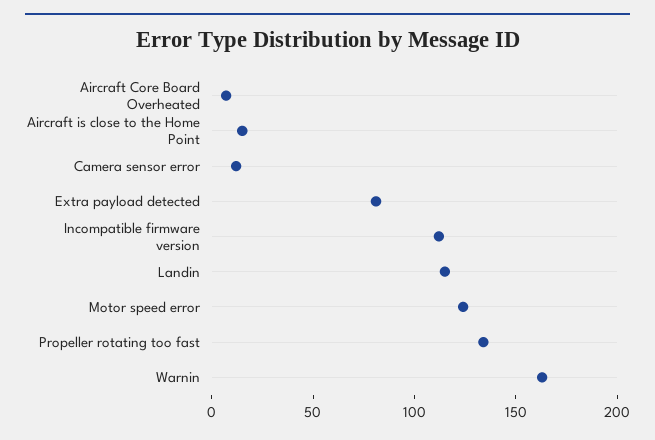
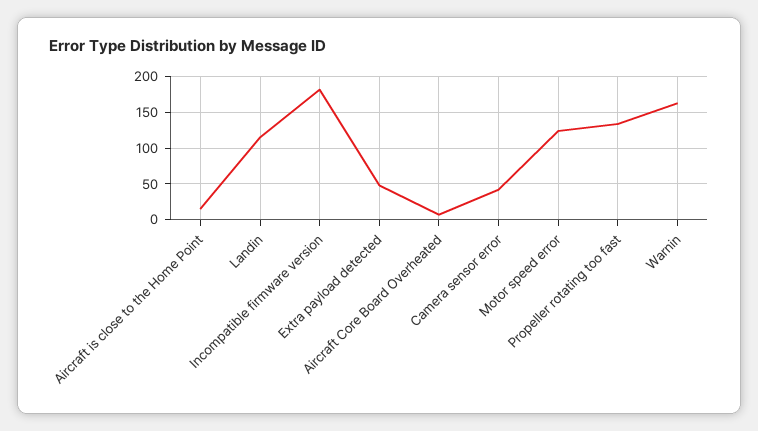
Camera sensor error: 10 -> 40
Extra payload detected: 80 -> 50
Incompatible firmware version: 110 -> 180

